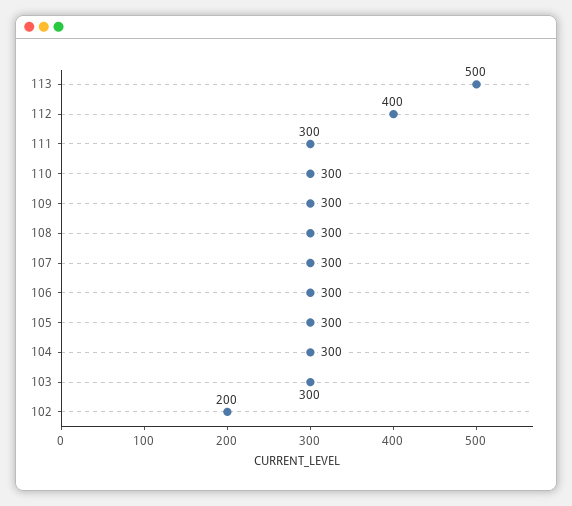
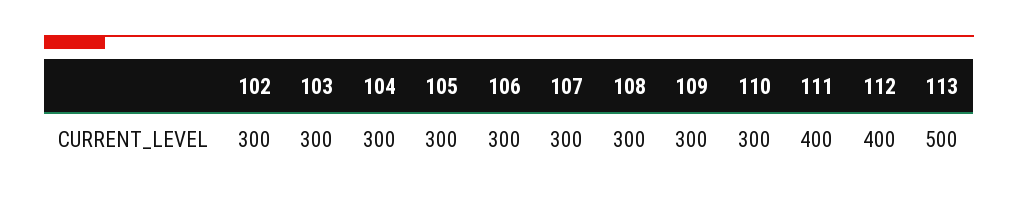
111: 300 -> 400
102: 200 -> 300

